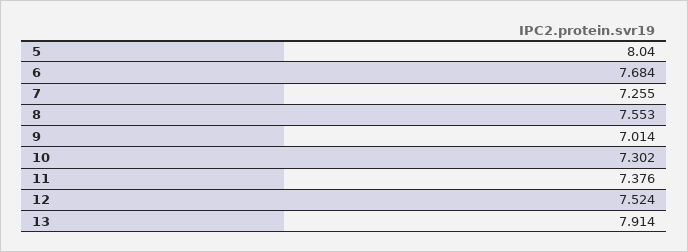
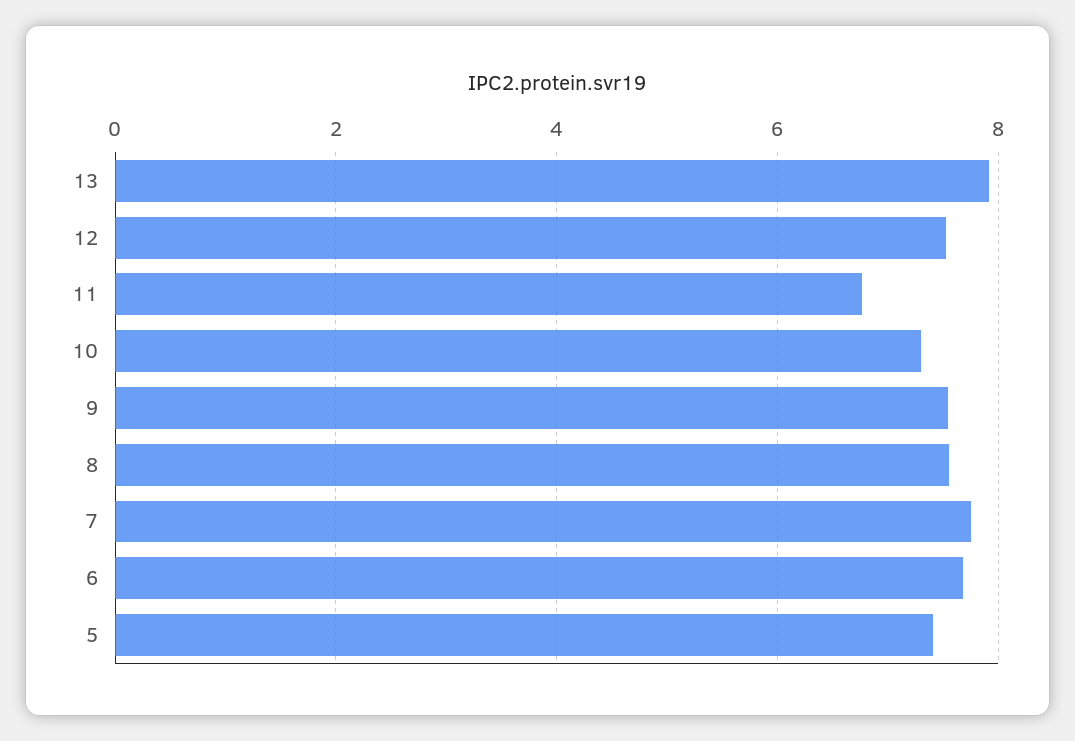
5: 8.04 -> 7.4
7: 7.255 -> 7.8
9: 7.014 -> 7.6
11: 7.376 -> 6.8

